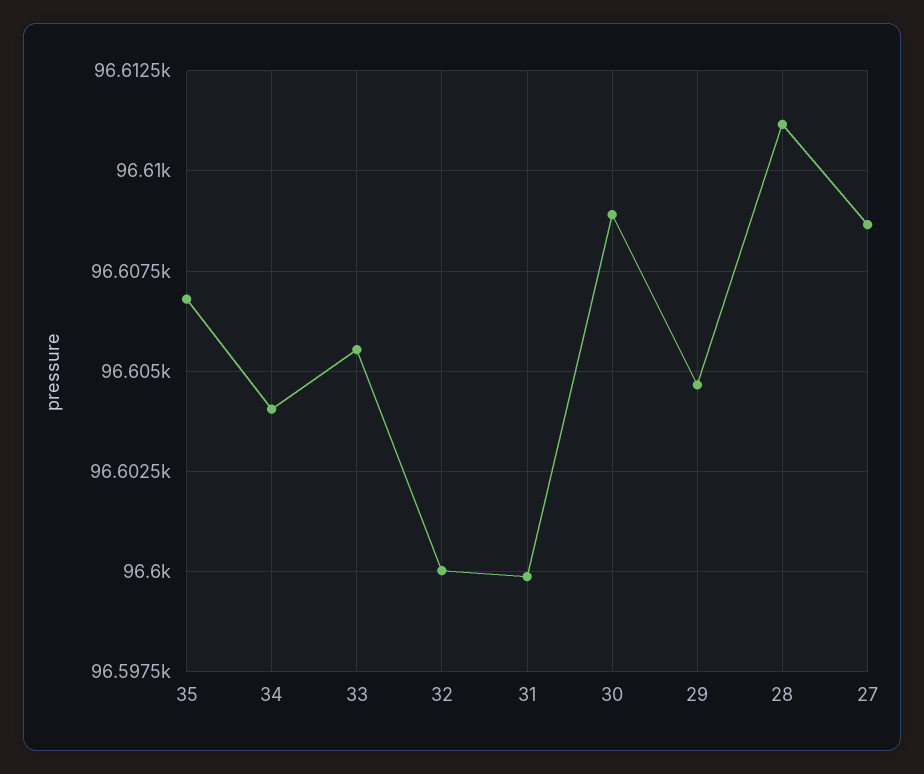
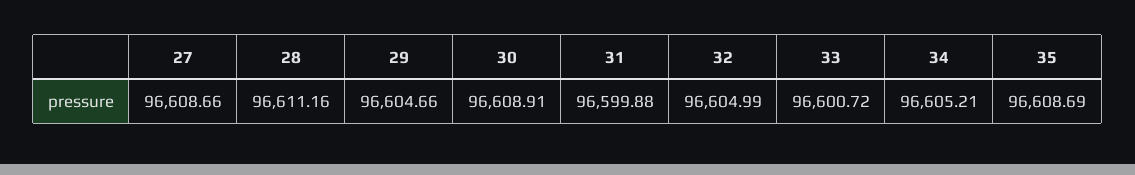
35: 96606.75 -> 96608.69
34: 96604 -> 96605.21
33: 96605.5 -> 96600.72
32: 96600 -> 96604.99

